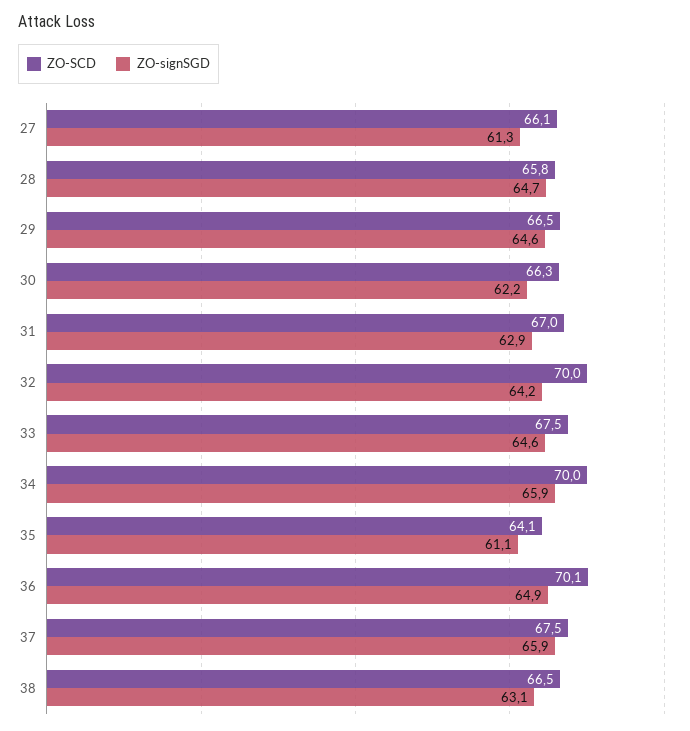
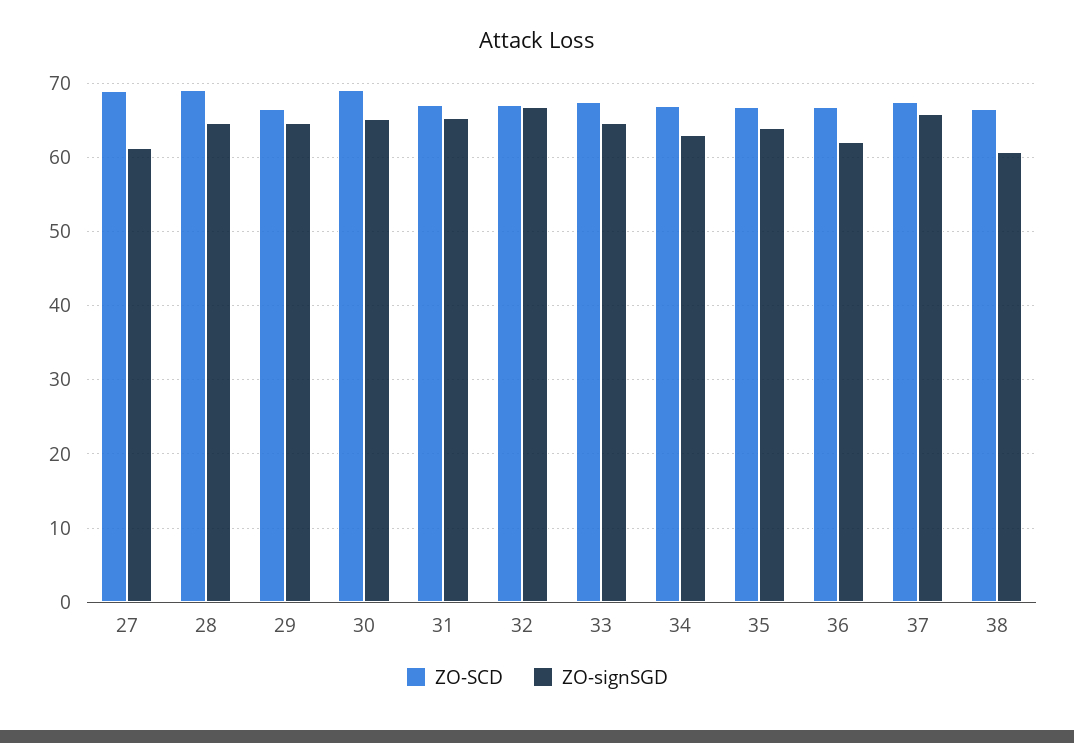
ZO-SCD, 27: 66.1 -> 69
ZO-SCD, 28: 65.8 -> 69
ZO-SCD, 30: 66.3 -> 69
ZO-signSGD, 30: 62.2 -> 65
ZO-signSGD, 31: 62.9 -> 65
ZO-SCD, 32: 70 -> 67
ZO-signSGD, 32: 64.2 -> 67
ZO-SCD, 34: 70 -> 67
ZO-signSGD, 34: 65.9 -> 63
ZO-SCD, 35: 64.1 -> 67
ZO-signSGD, 35: 61.1 -> 64
ZO-SCD, 36: 70.1 -> 67
ZO-signSGD, 36: 64.9 -> 62
ZO-signSGD, 38: 63.1 -> 61

